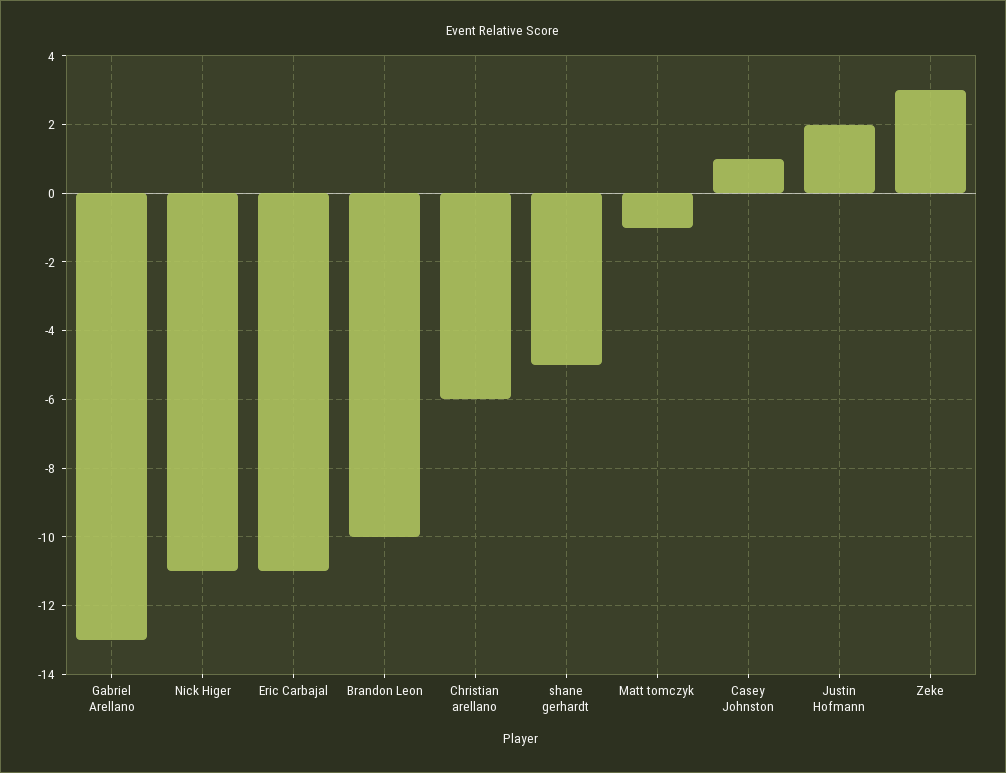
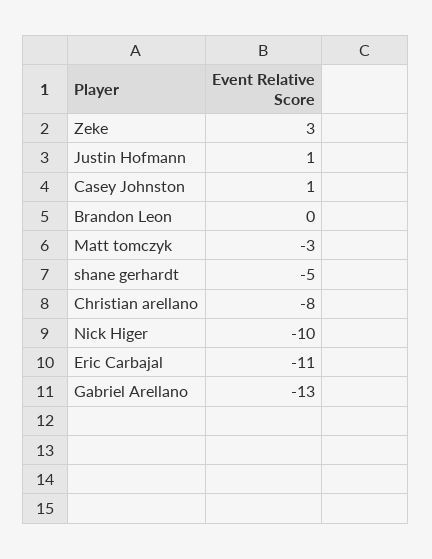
Nick Higer: -11 -> -10
Brandon Leon: -10 -> 0
Christian arellano: -6 -> -8
Matt tomczyk: -1 -> -3
Justin Hofmann: 2 -> 1

